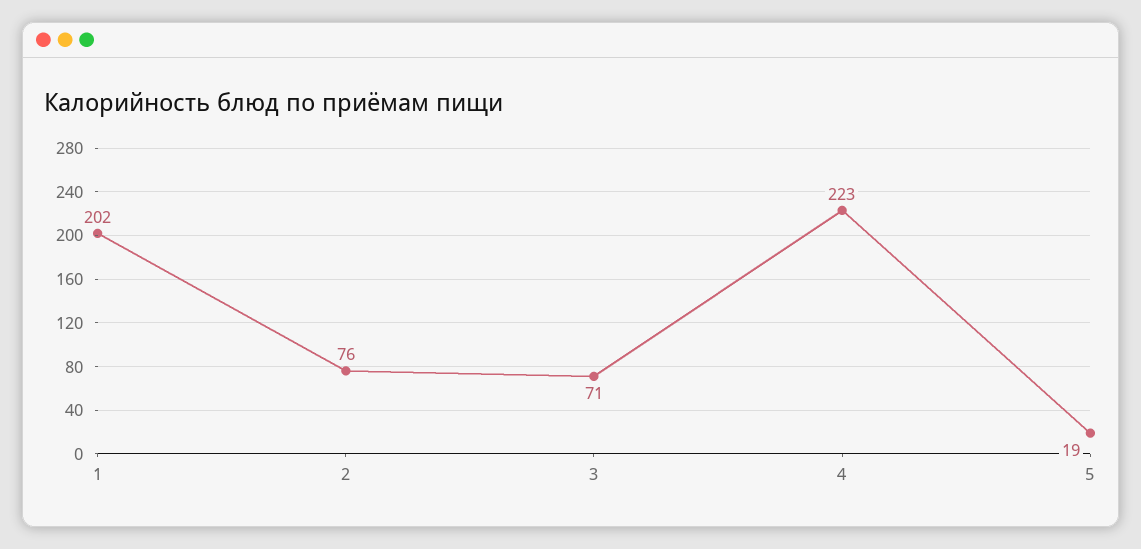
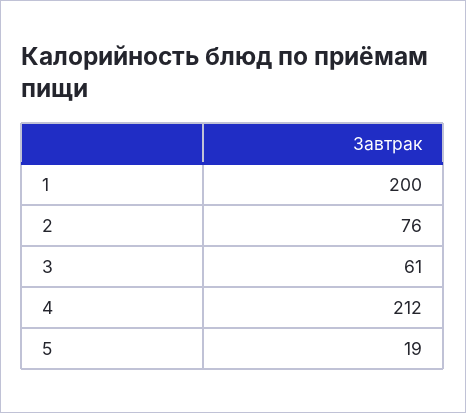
1: 202 -> 200
3: 71 -> 61
4: 223 -> 212

